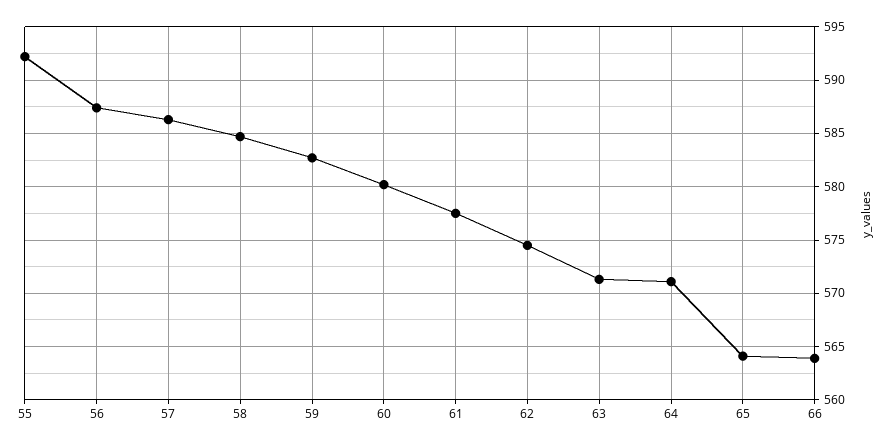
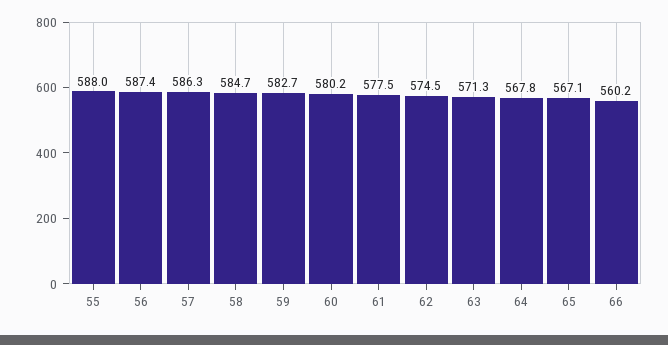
55: 592 -> 588
64: 571 -> 567.8
65: 564 -> 567.1
66: 564 -> 560.2

